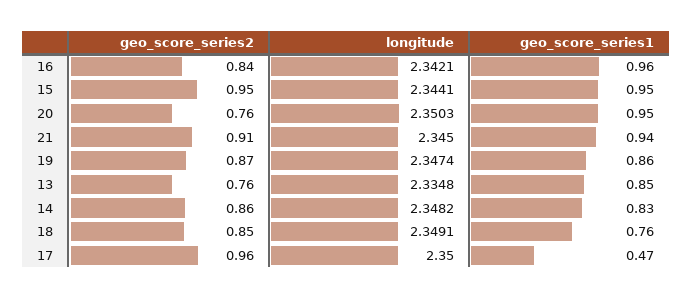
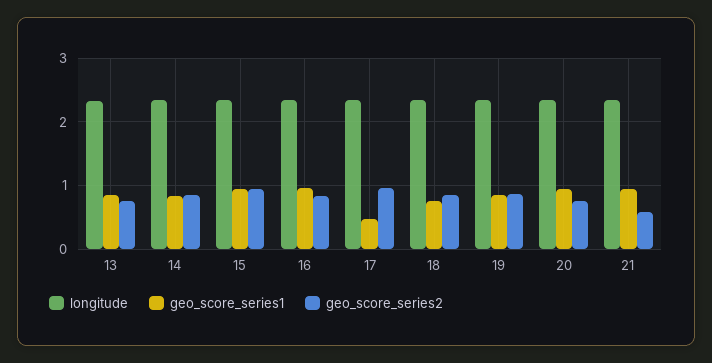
geo_score_series2, 21: 0.91 -> 0.6

